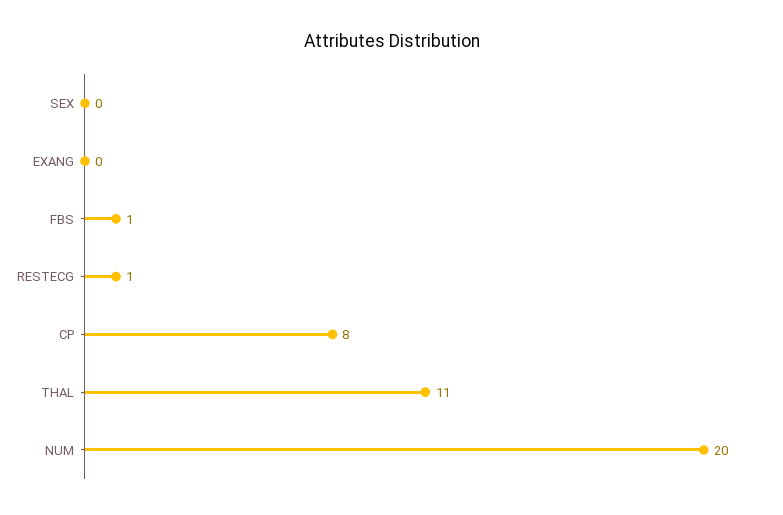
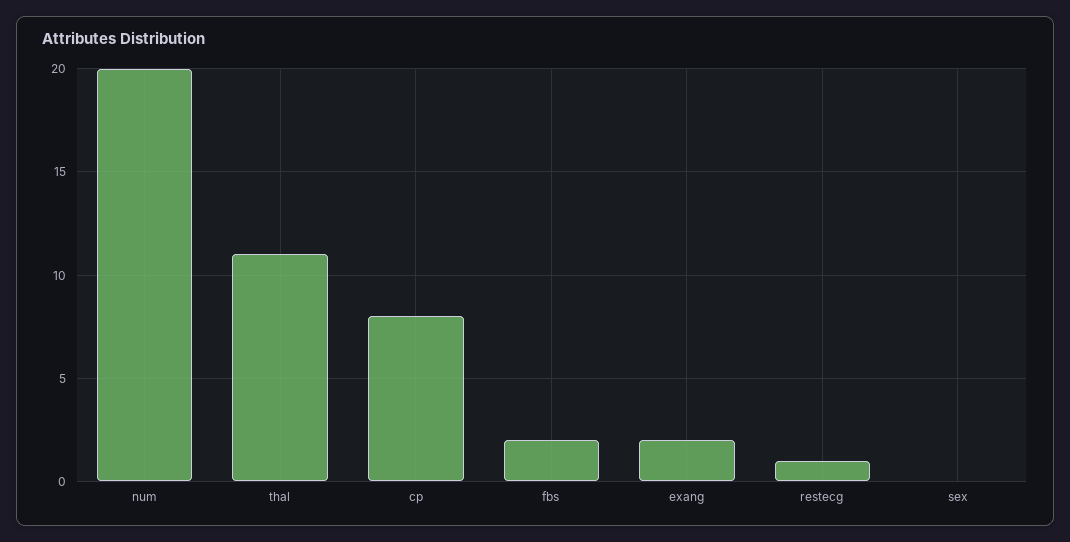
EXANG: 0 -> 2
FBS: 1 -> 2

